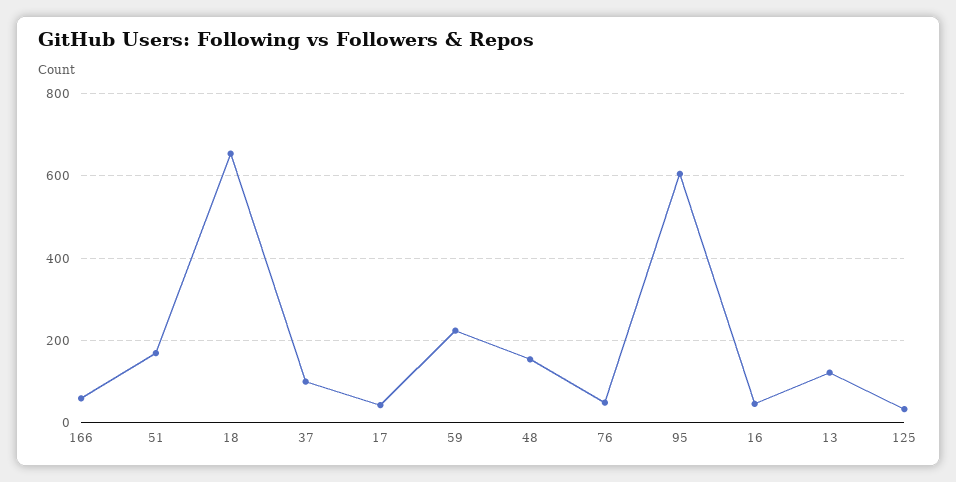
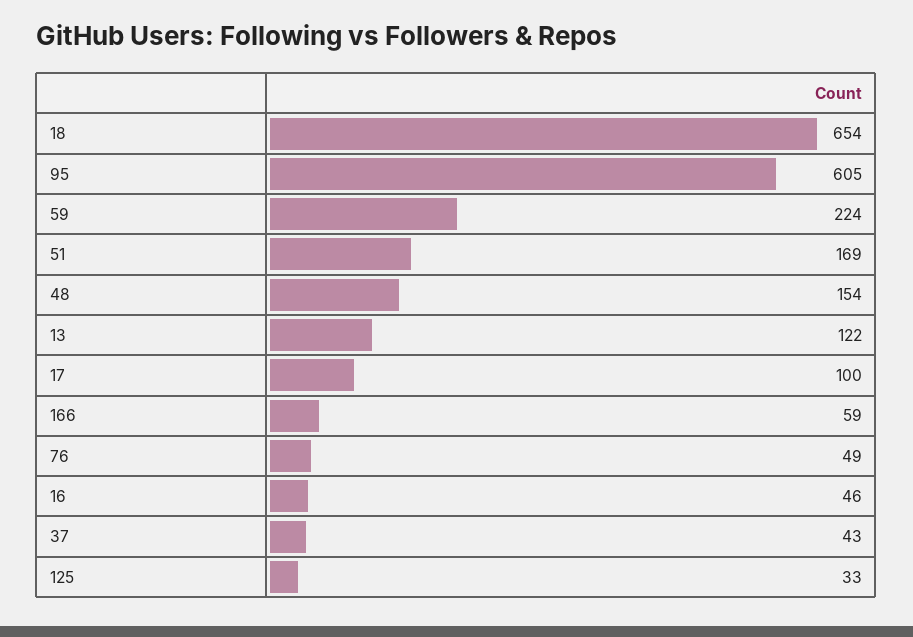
37: 100 -> 43
17: 40 -> 100

